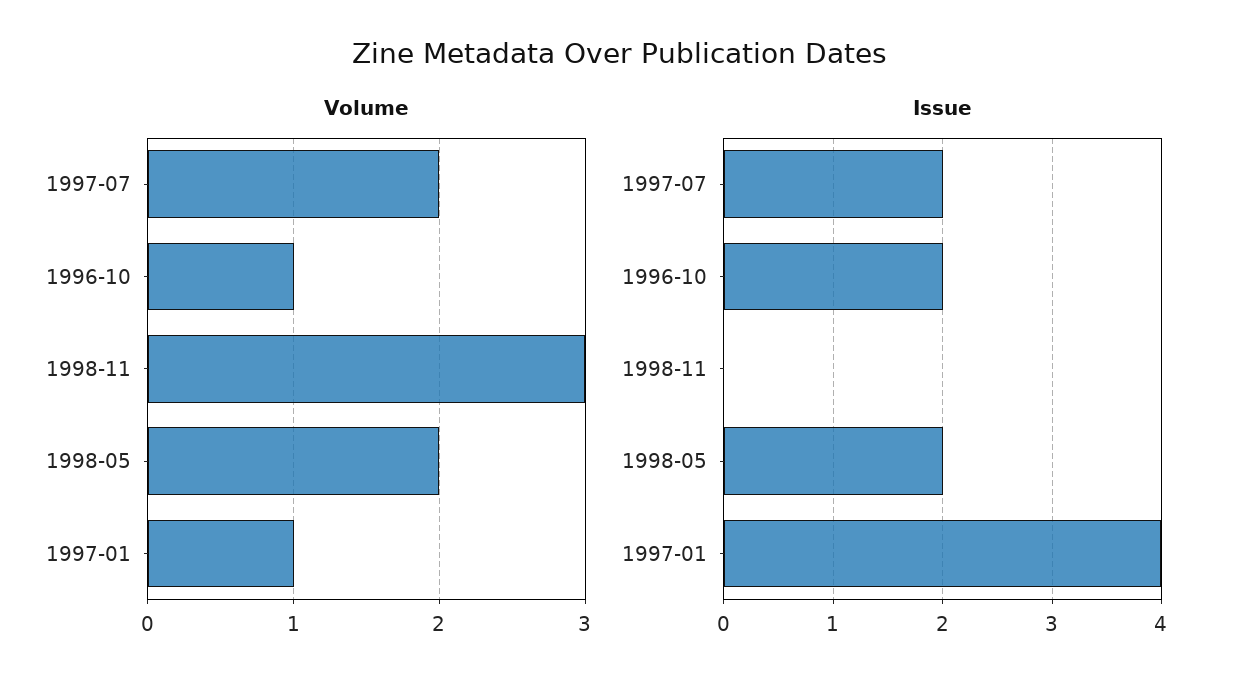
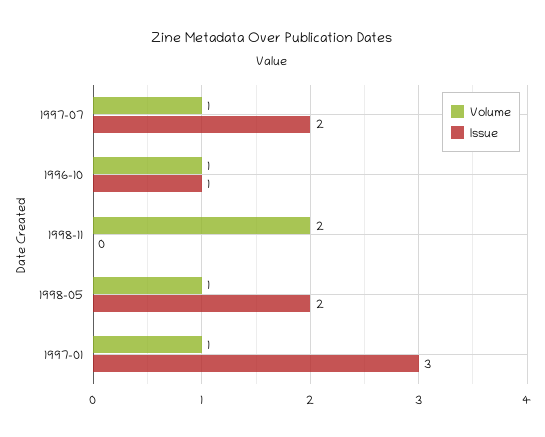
Volume, 1997-07: 2 -> 1
Volume, 1998-11: 3 -> 2
Volume, 1998-05: 2 -> 1
Issue, 1996-10: 2 -> 1
Issue, 1997-01: 4 -> 3

